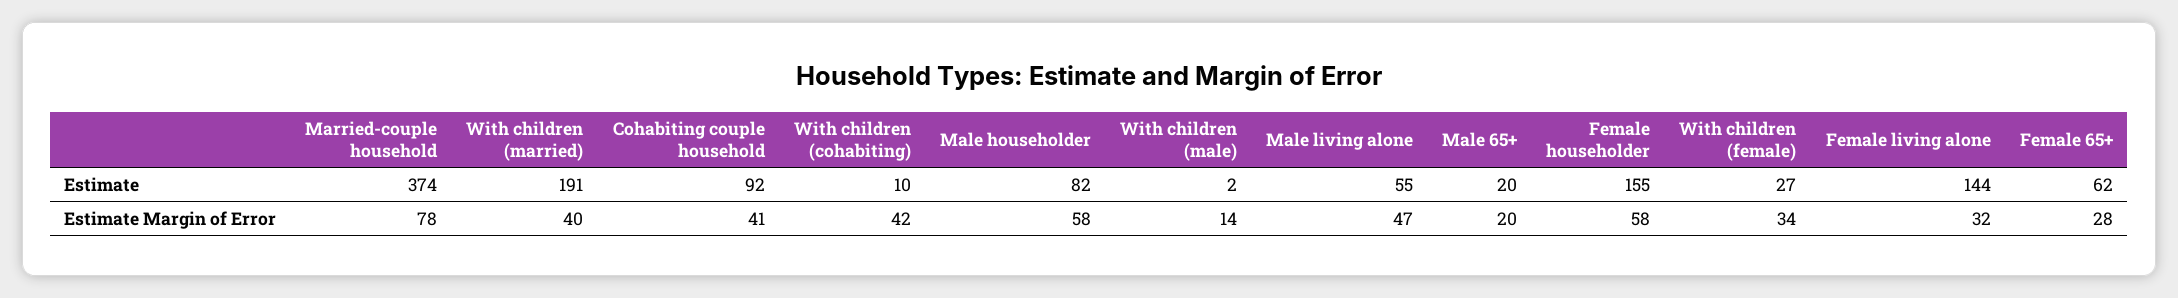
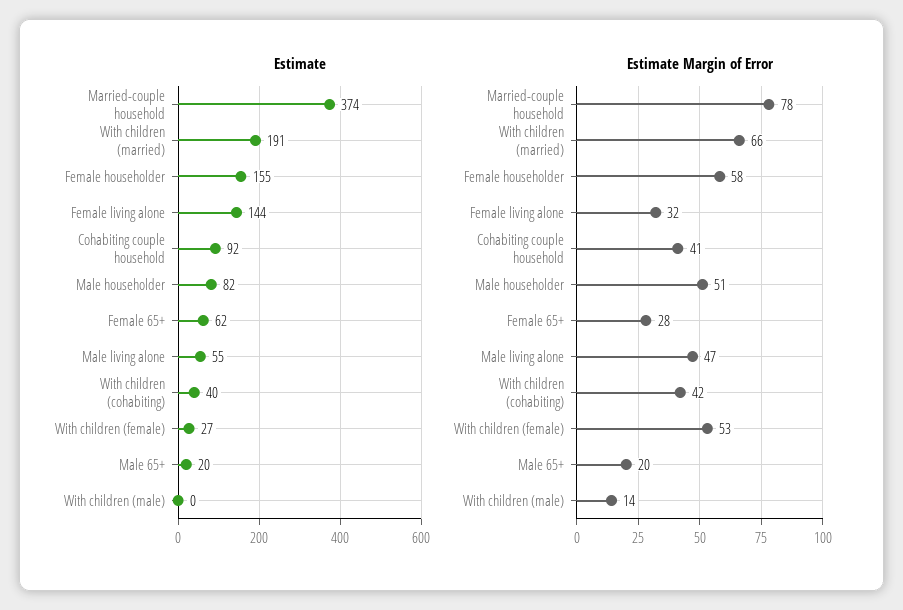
Estimate, With children (cohabiting): 10 -> 40
Estimate, With children (male): 2 -> 0
Estimate Margin of Error, With children (married): 40 -> 66
Estimate Margin of Error, Male householder: 58 -> 51
Estimate Margin of Error, With children (female): 34 -> 53

